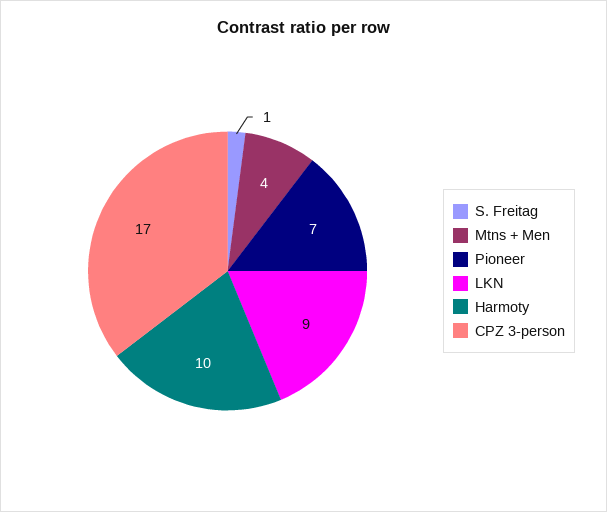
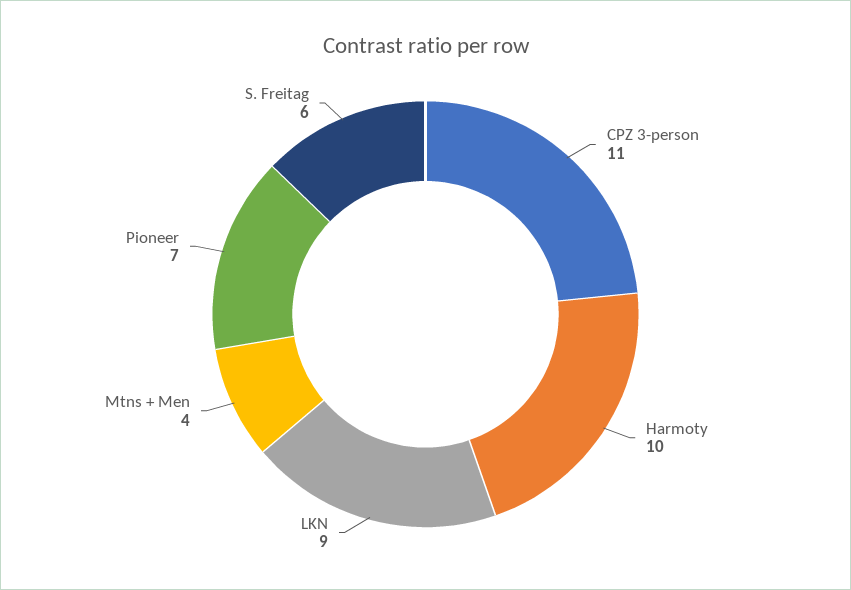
S. Freitag: 1 -> 6
CPZ 3-person: 17 -> 11

